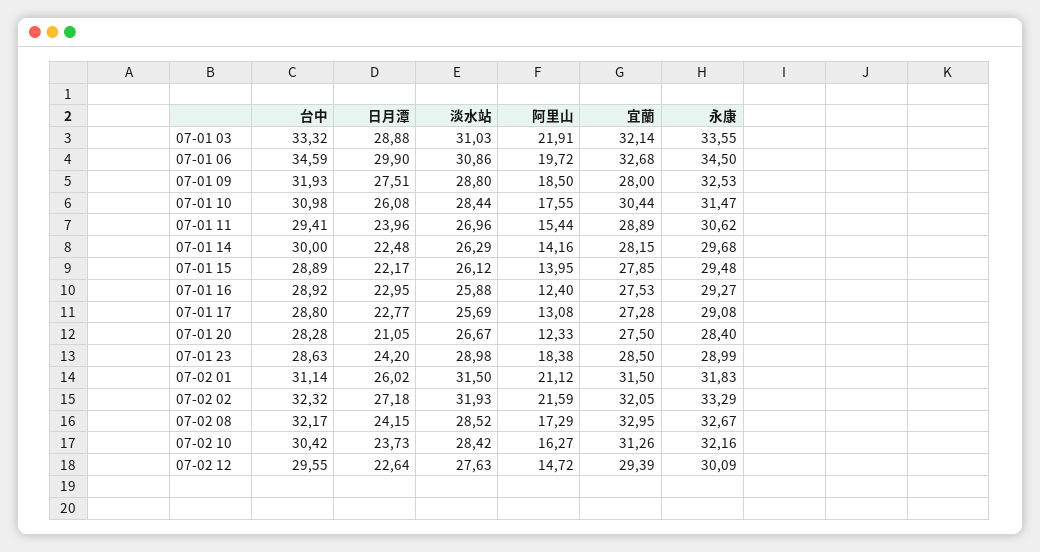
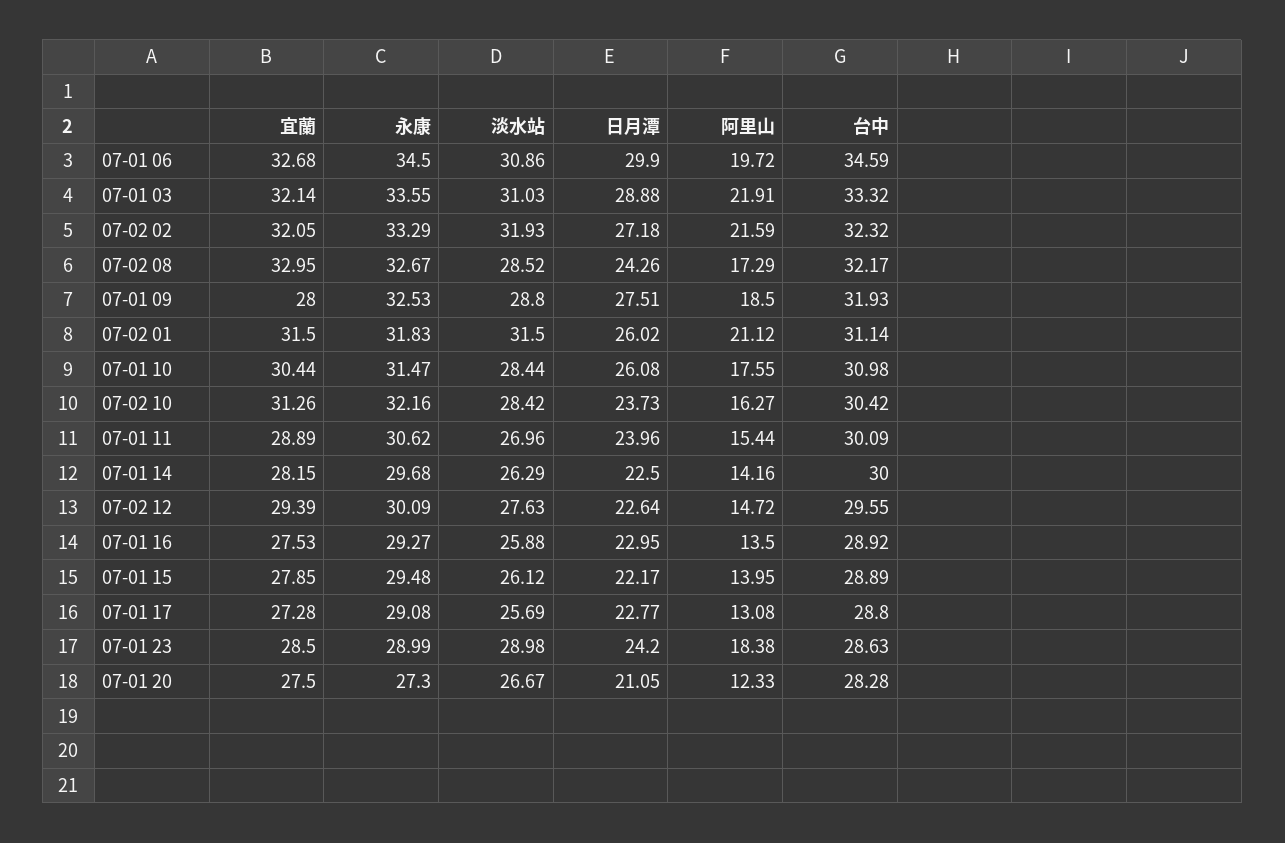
台中, 07-01 11: 29.41 -> 30.09
日月潭, 07-01 14: 22.48 -> 22.5
阿里山, 07-01 16: 12.4 -> 13.5
永康, 07-01 20: 28.4 -> 27.3
日月潭, 07-02 08: 24.15 -> 24.26

